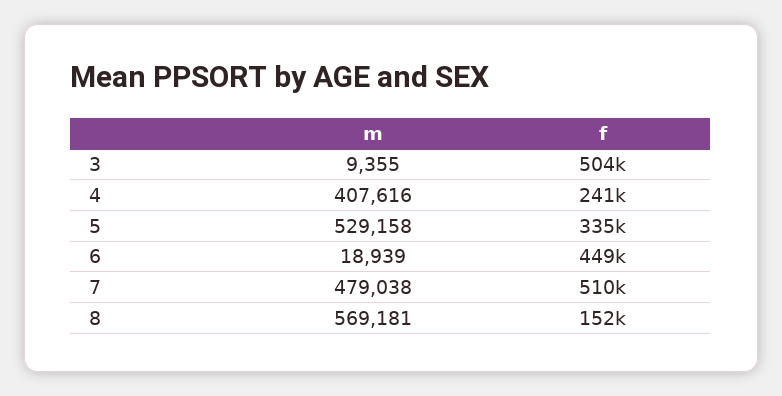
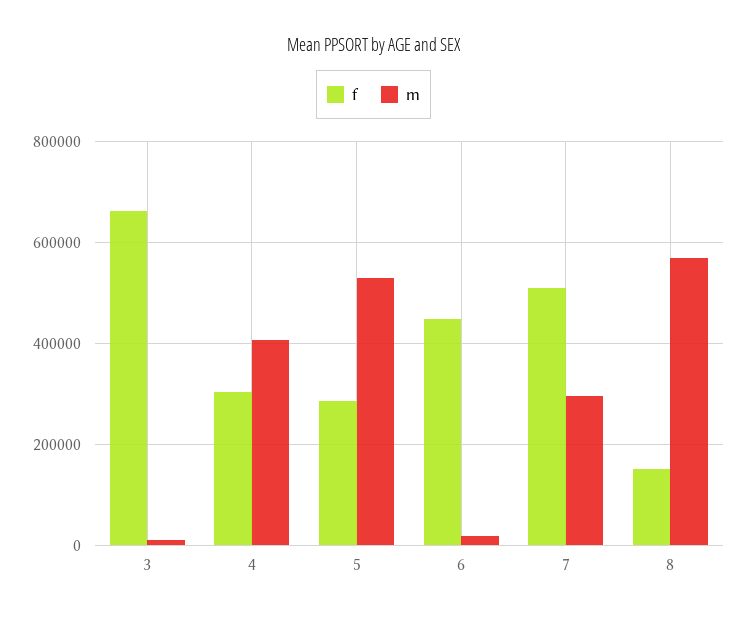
f, 3: 504000 -> 660000
f, 4: 241000 -> 300000
f, 5: 335000 -> 280000
m, 7: 479038 -> 300000

